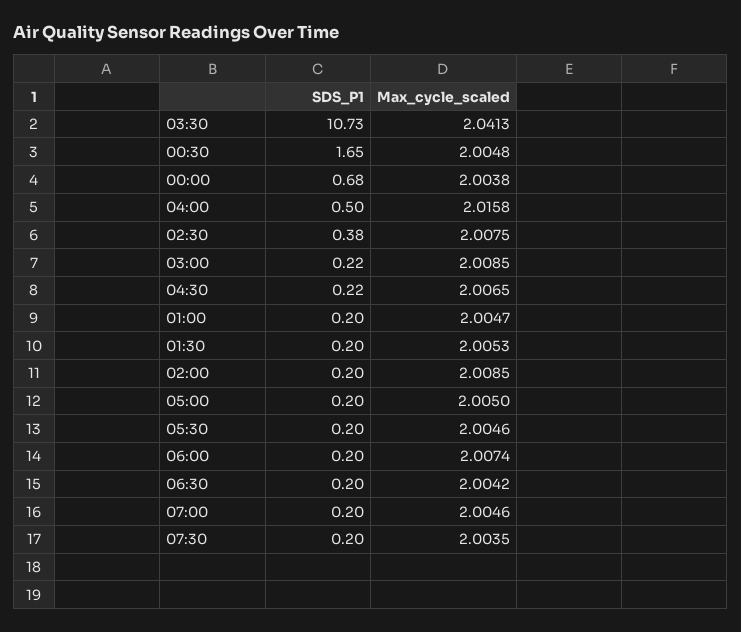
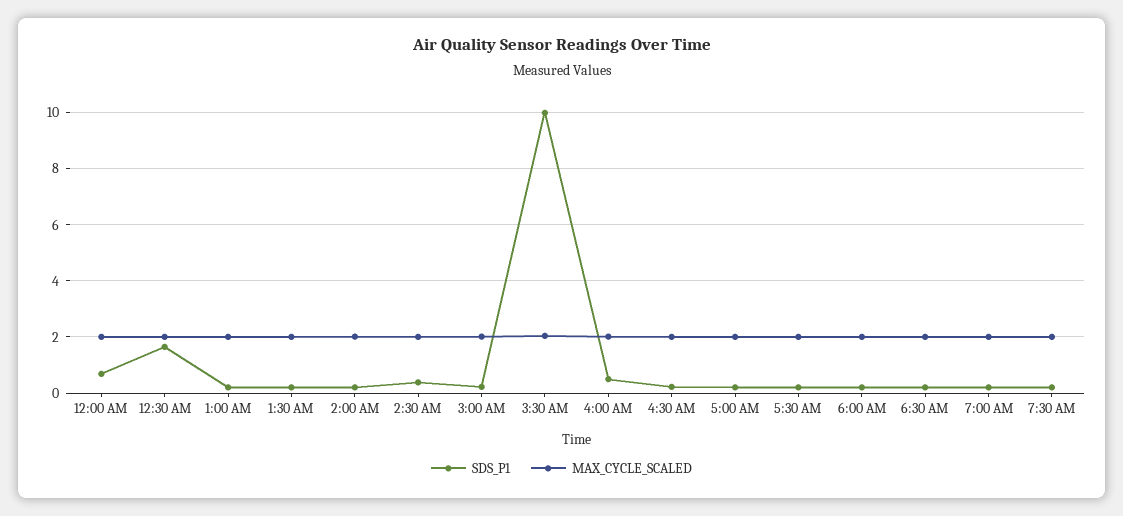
SDS_P1, 03:30: 10.73 -> 10

